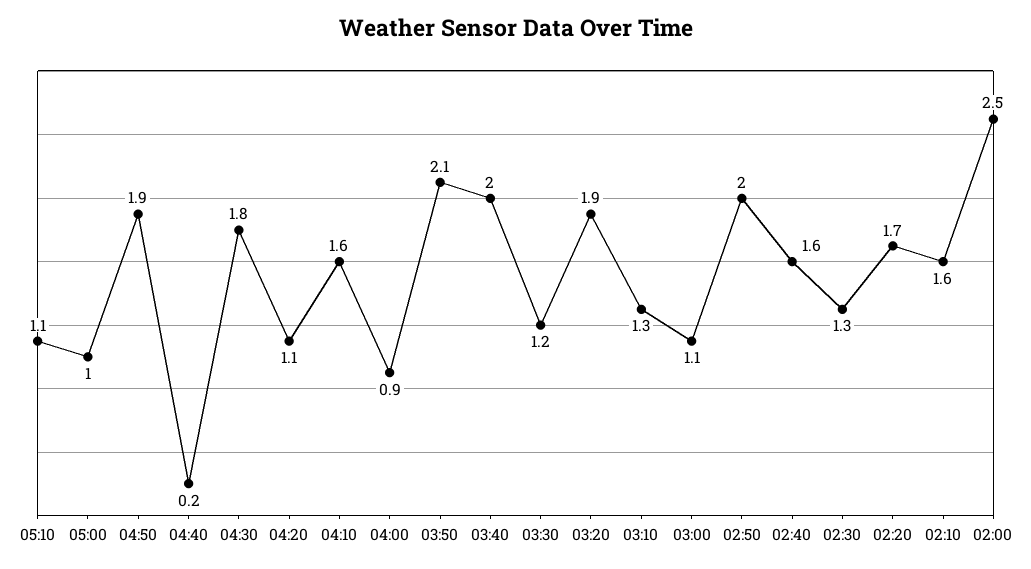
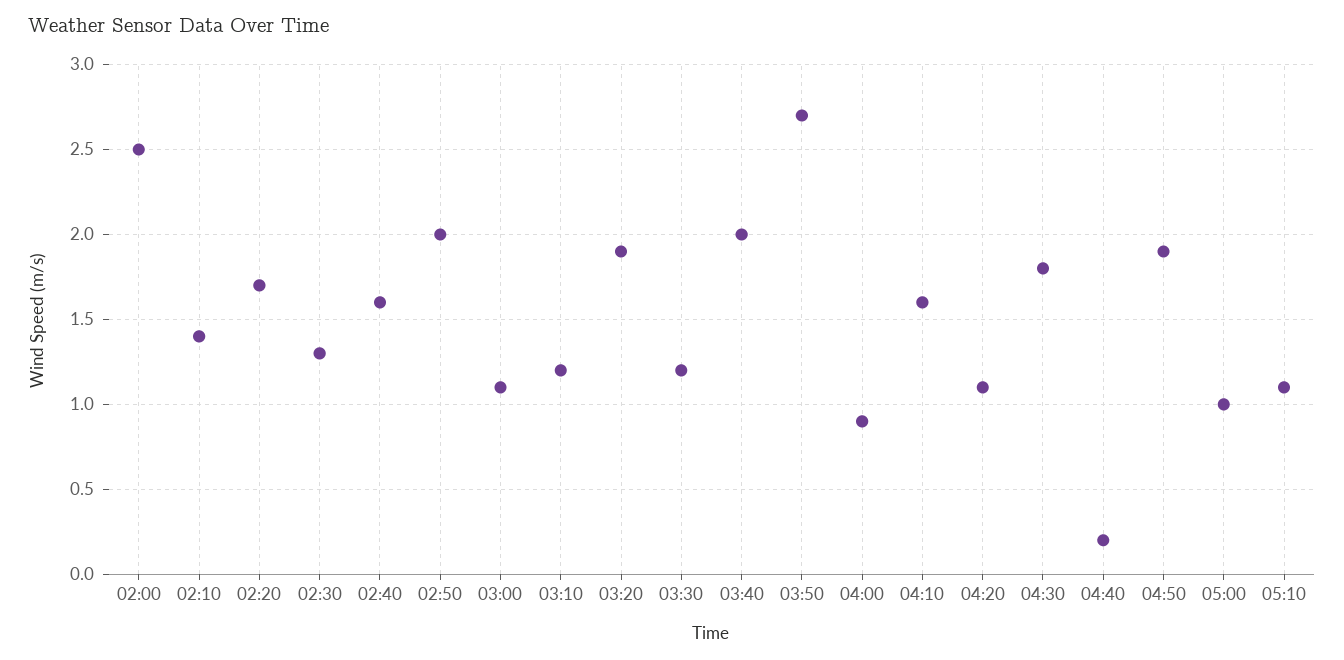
03:50: 2.1 -> 2.7
03:10: 1.3 -> 1.2
02:10: 1.6 -> 1.4

